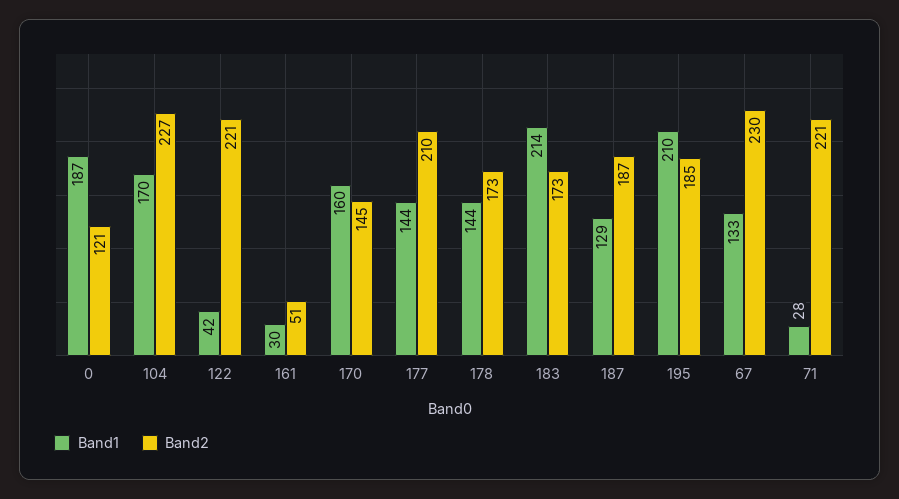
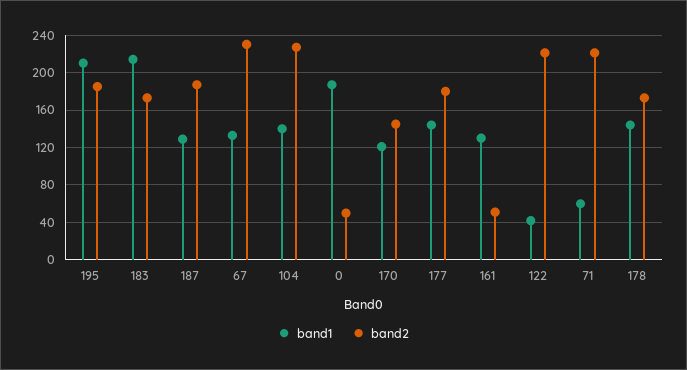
Band2, 0: 121 -> 50
Band1, 104: 170 -> 140
Band1, 161: 30 -> 130
Band1, 170: 160 -> 120
Band2, 177: 210 -> 180
Band1, 71: 28 -> 60

